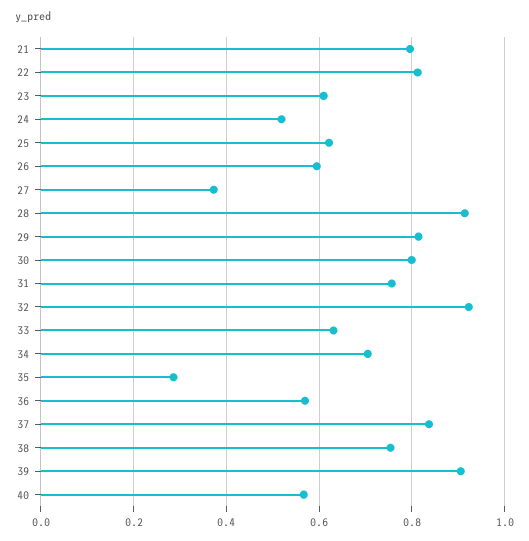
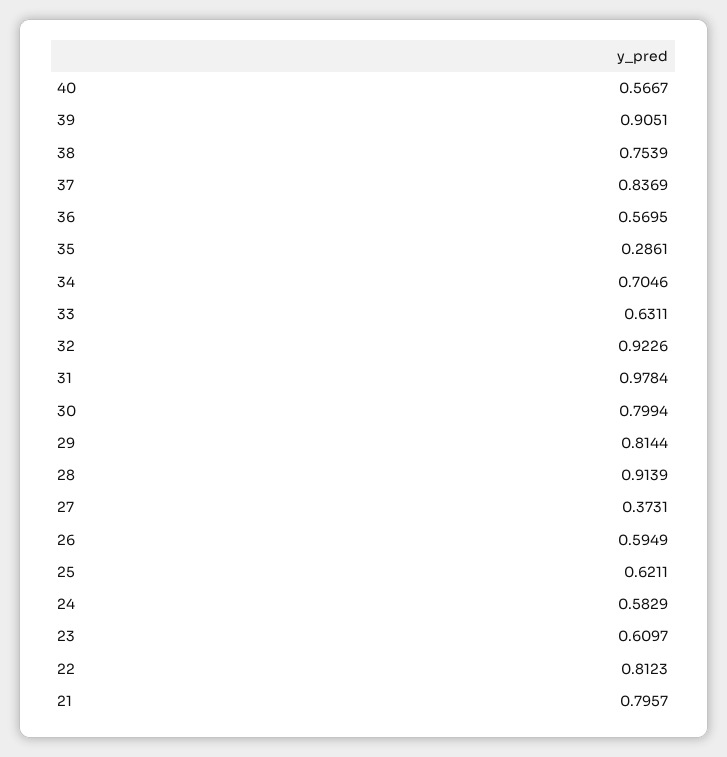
24: 0.52 -> 0.5829
31: 0.76 -> 0.9784

